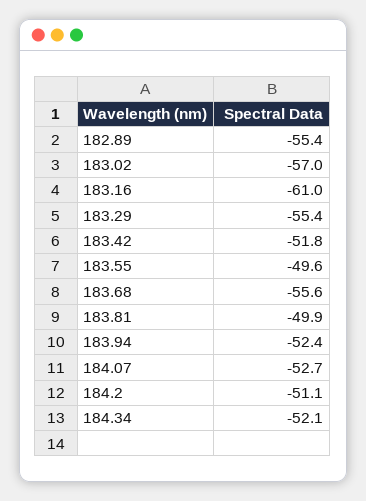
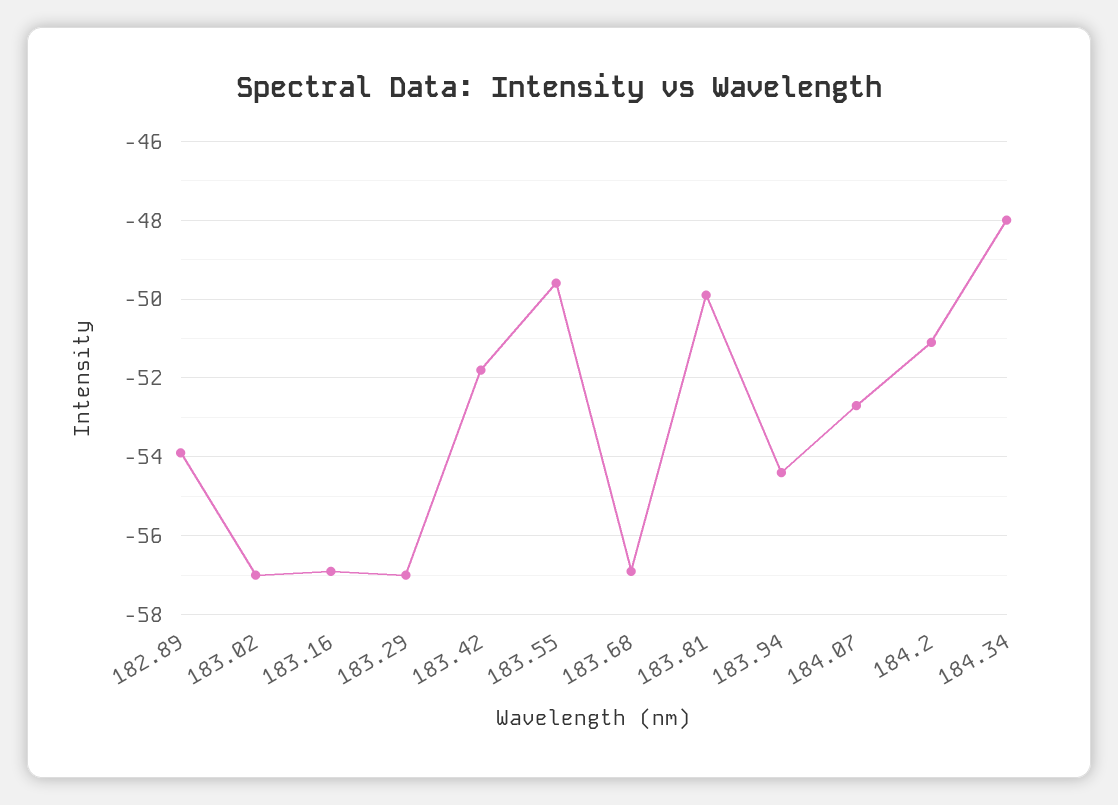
182.89: -55.4 -> -54
183.16: -61 -> -57
183.29: -55.4 -> -57
183.68: -55.6 -> -57
183.94: -52.4 -> -54.5
184.34: -52.1 -> -48

